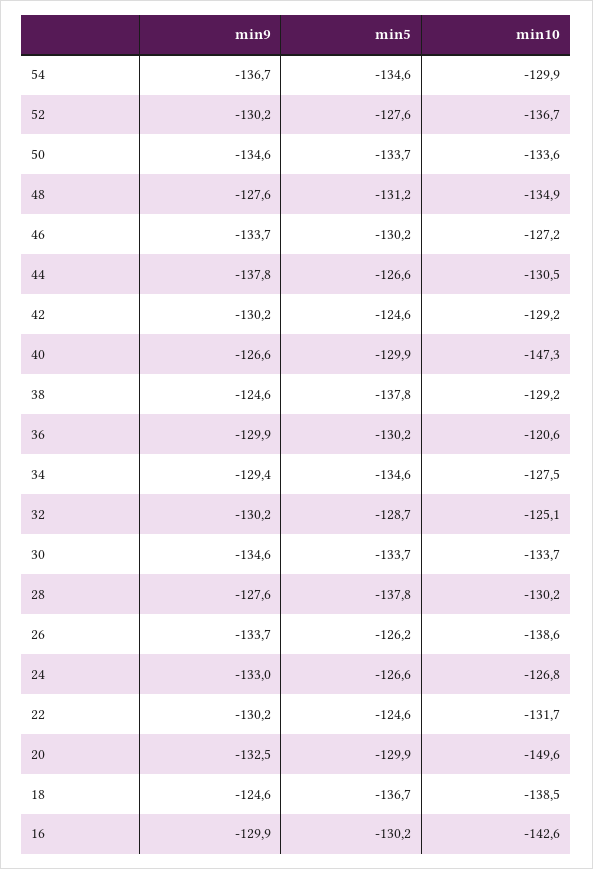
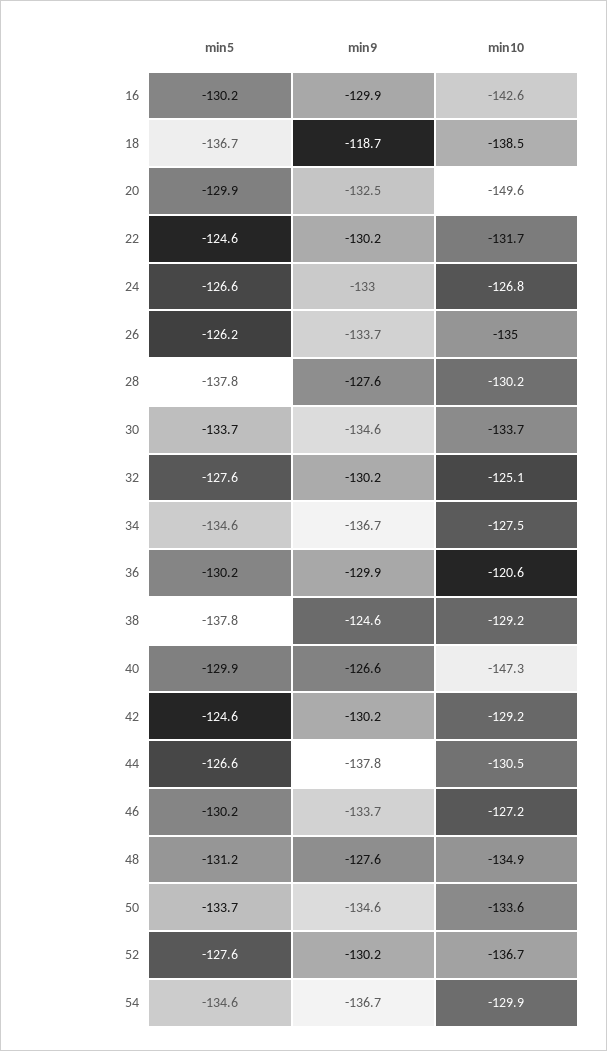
min9, 34: -129.4 -> -136.7
min5, 32: -128.7 -> -127.6
min10, 26: -138.6 -> -135
min9, 18: -124.6 -> -118.7

